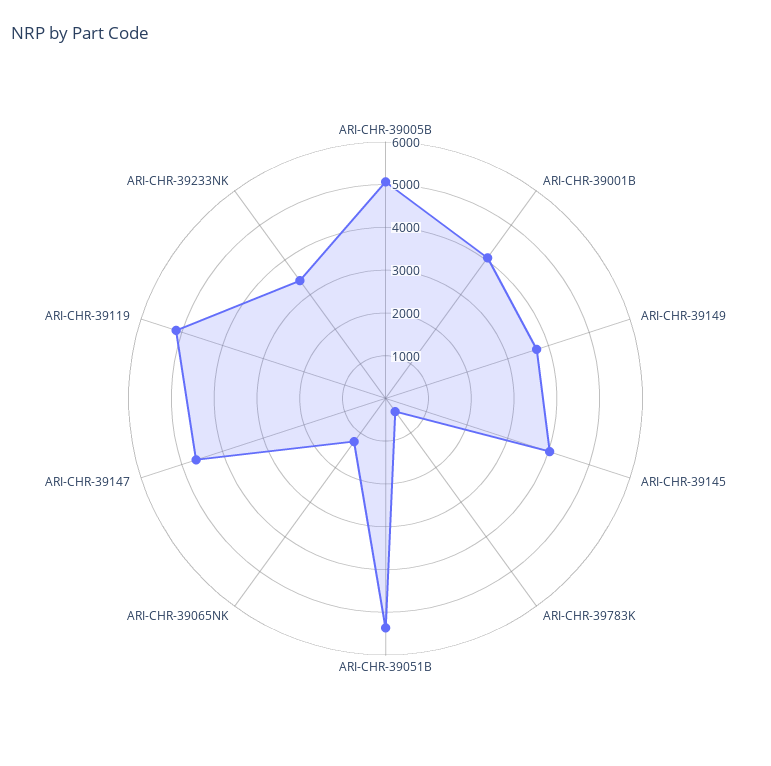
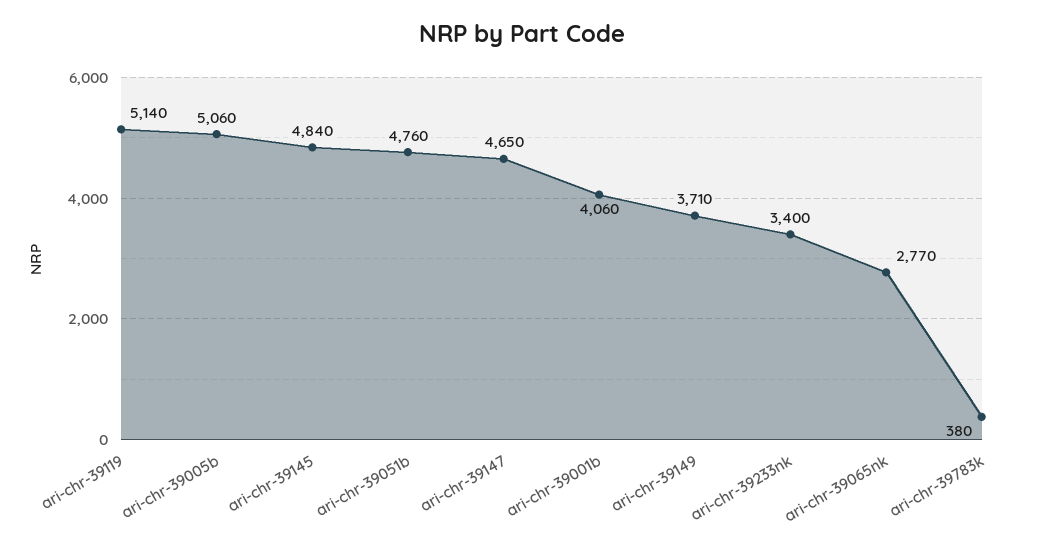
ARI-CHR-39145: 4000 -> 4840
ARI-CHR-39051B: 5400 -> 4760
ARI-CHR-39065NK: 1200 -> 2770

